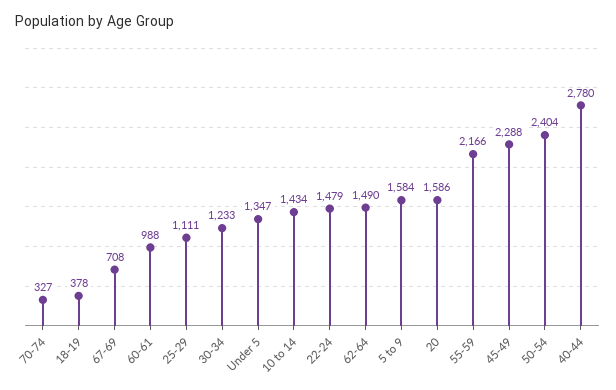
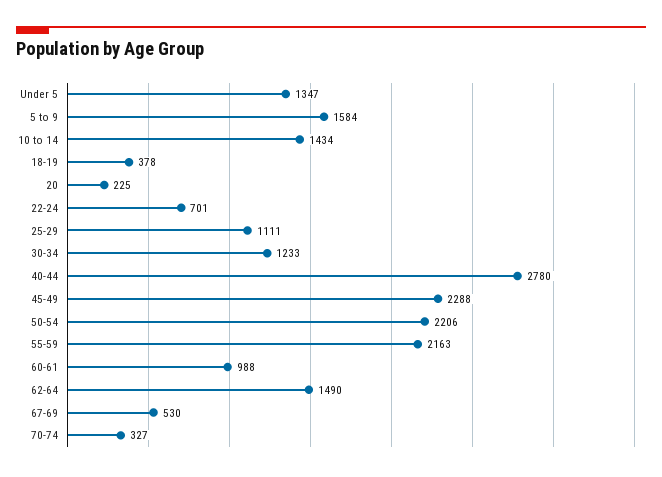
67-69: 708 -> 530
22-24: 1479 -> 701
20: 1586 -> 225
55-59: 2166 -> 2163
50-54: 2404 -> 2206

